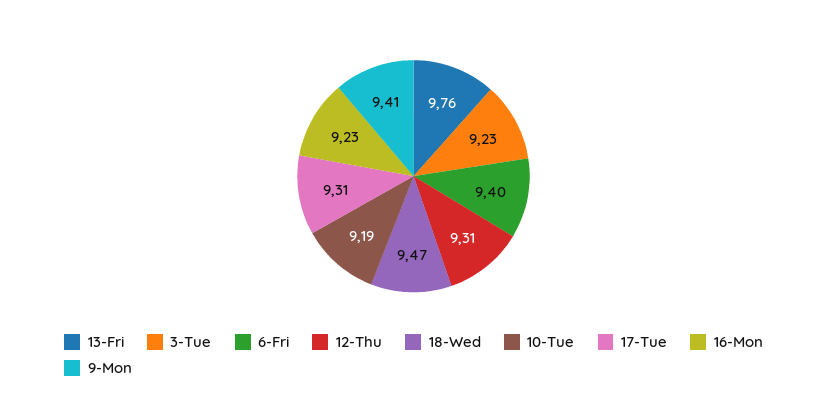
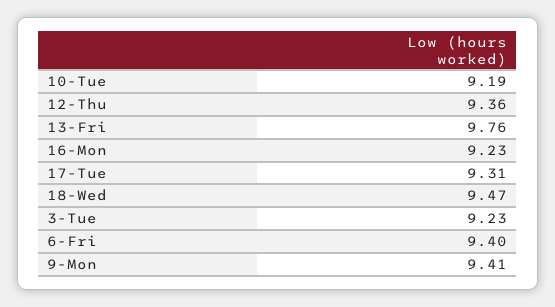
12-Thu: 9.31 -> 9.36

